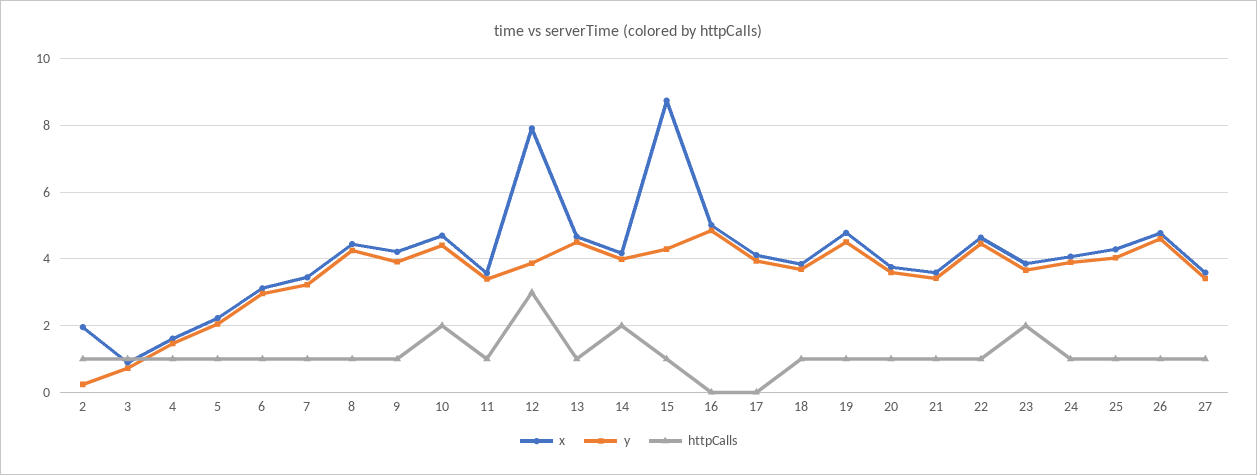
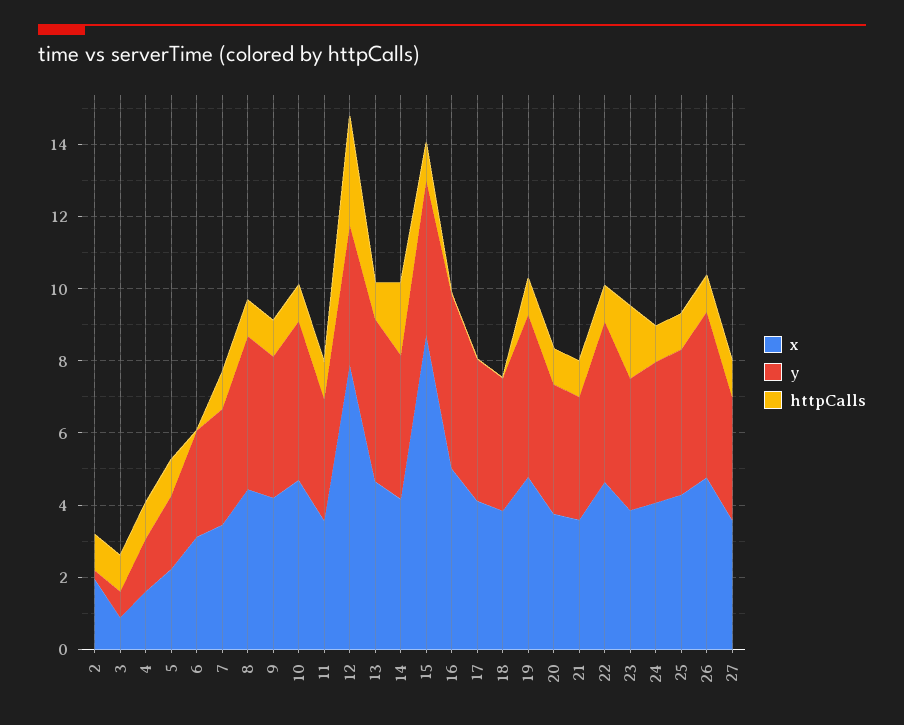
httpCalls, 6: 1 -> 0
httpCalls, 10: 2 -> 1
httpCalls, 18: 1 -> 0

